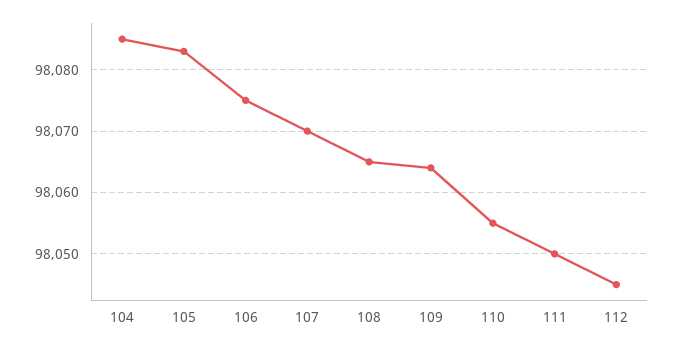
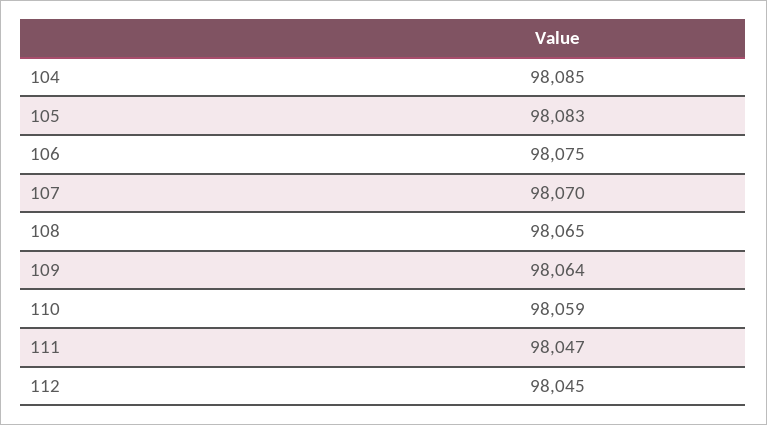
110: 98055 -> 98059
111: 98050 -> 98047

